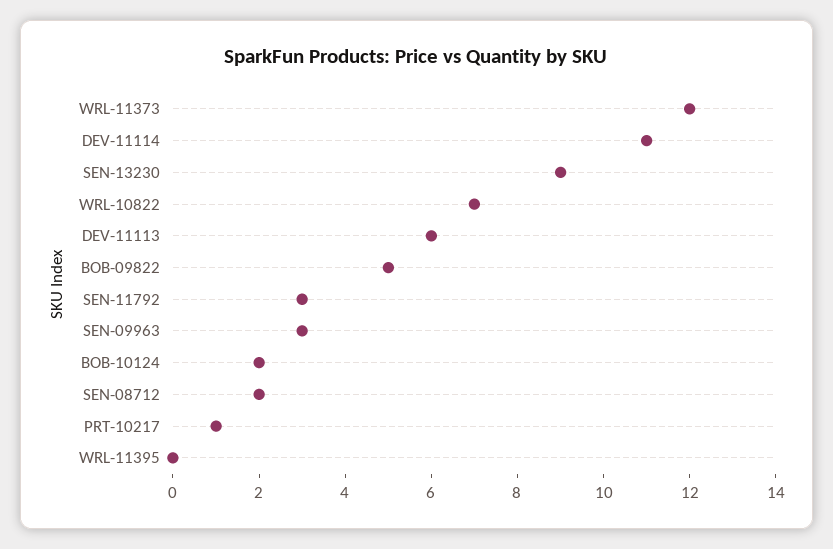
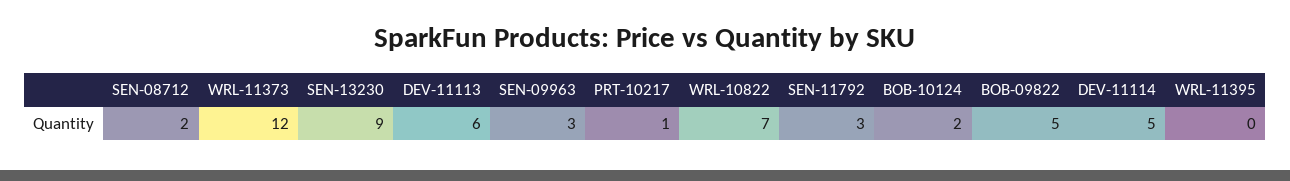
DEV-11114: 11 -> 5

